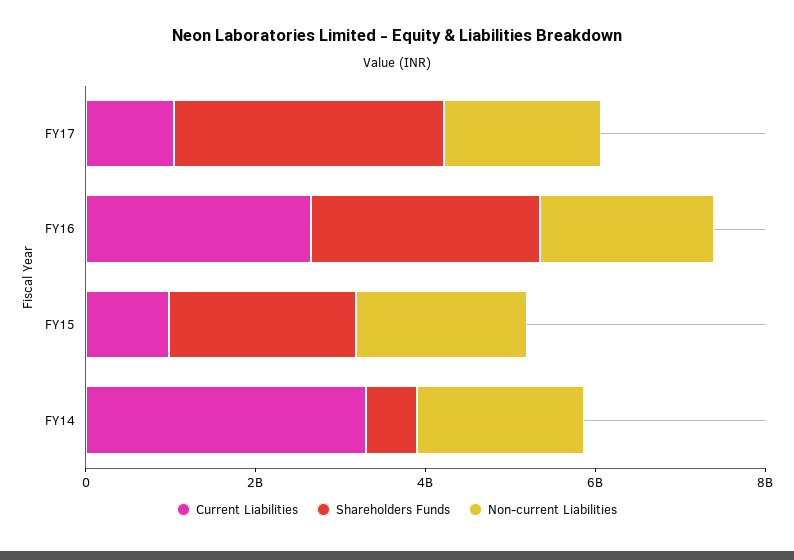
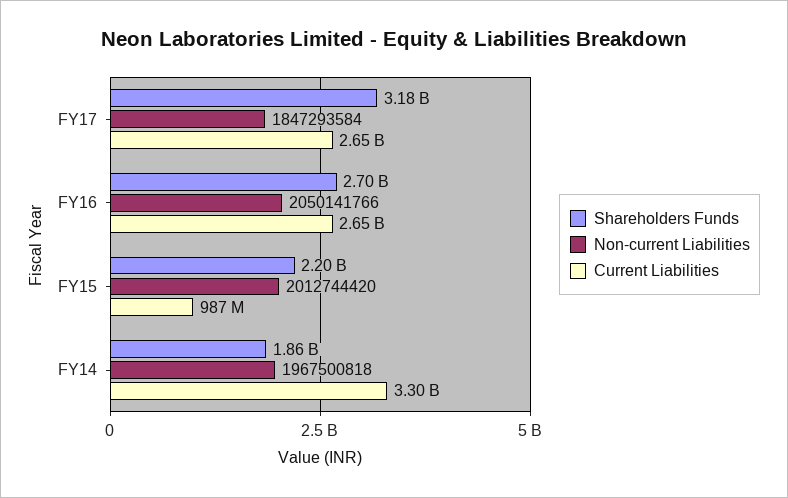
Current Liabilities, FY17: 1000000000 -> 2650000000
Shareholders Funds, FY14: 500000000 -> 1860000000

